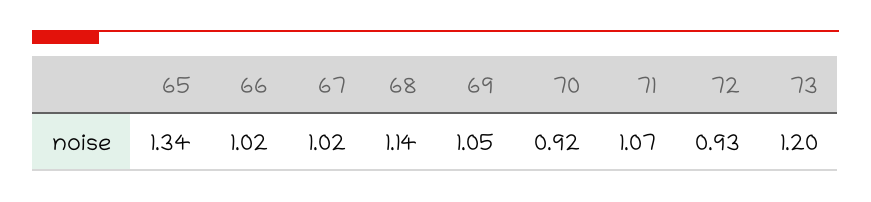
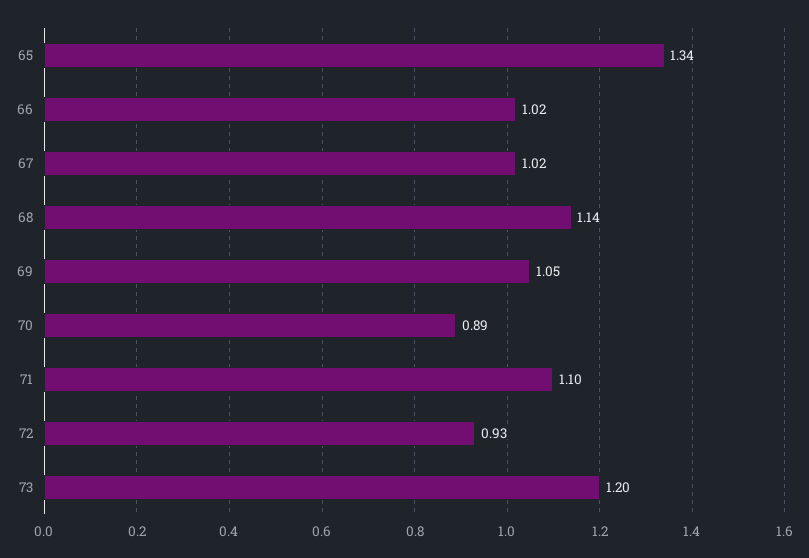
70: 0.92 -> 0.89
71: 1.07 -> 1.1

